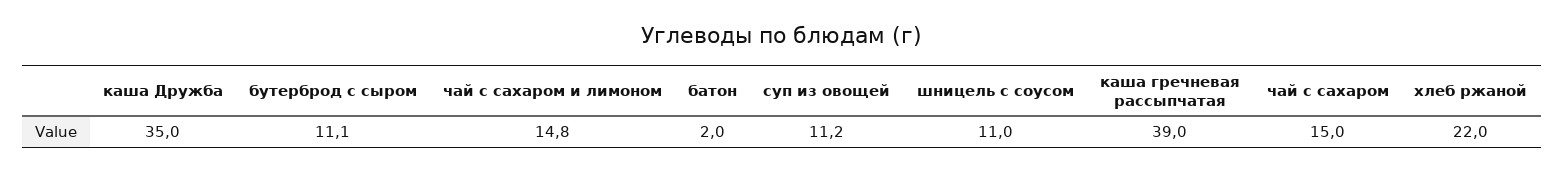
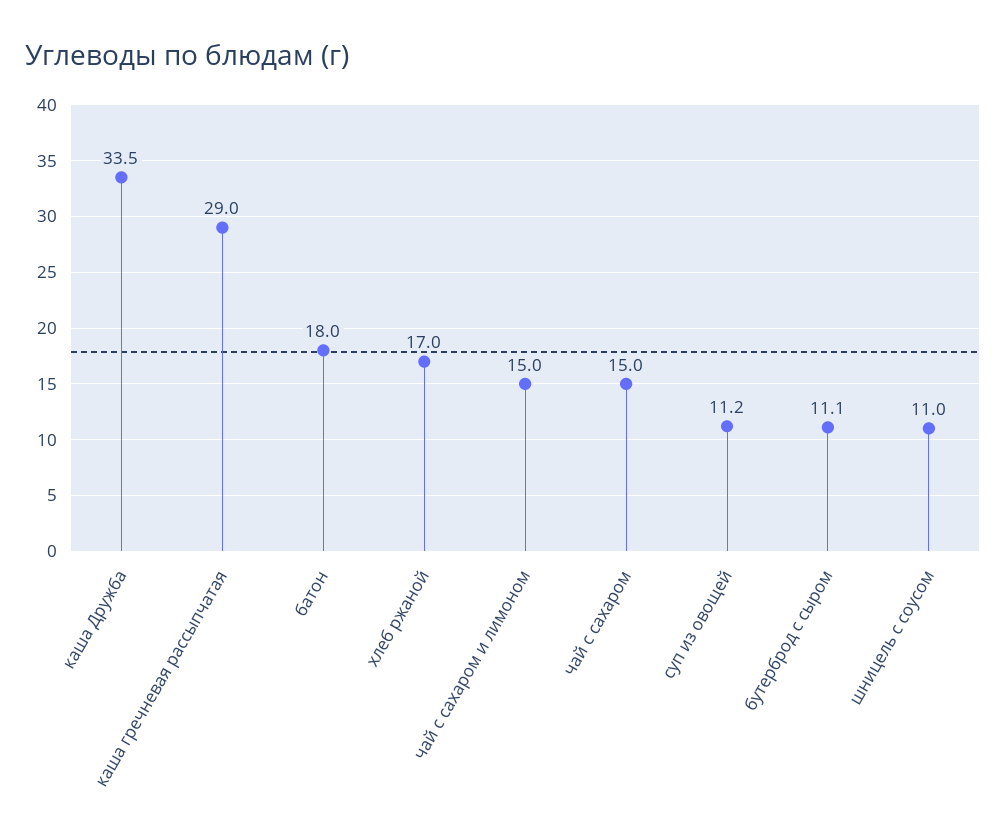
каша Дружба: 35 -> 33.5
чай с сахаром и лимоном: 14.8 -> 15
батон: 2 -> 18
каша гречневая рассыпчатая: 39 -> 29
хлеб ржаной: 22 -> 17

